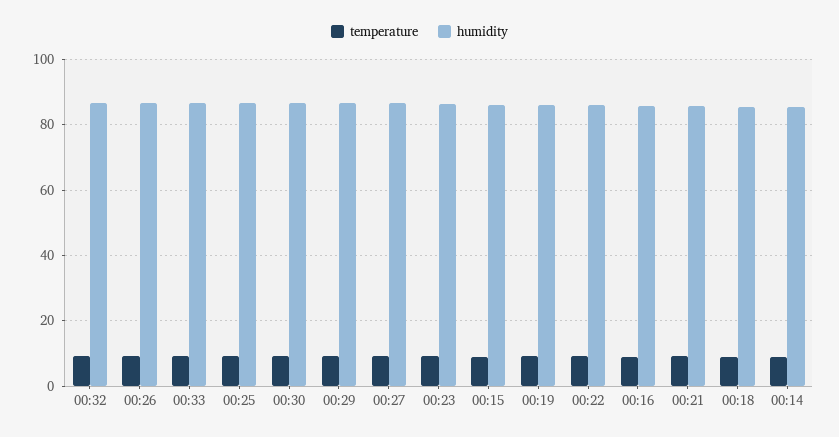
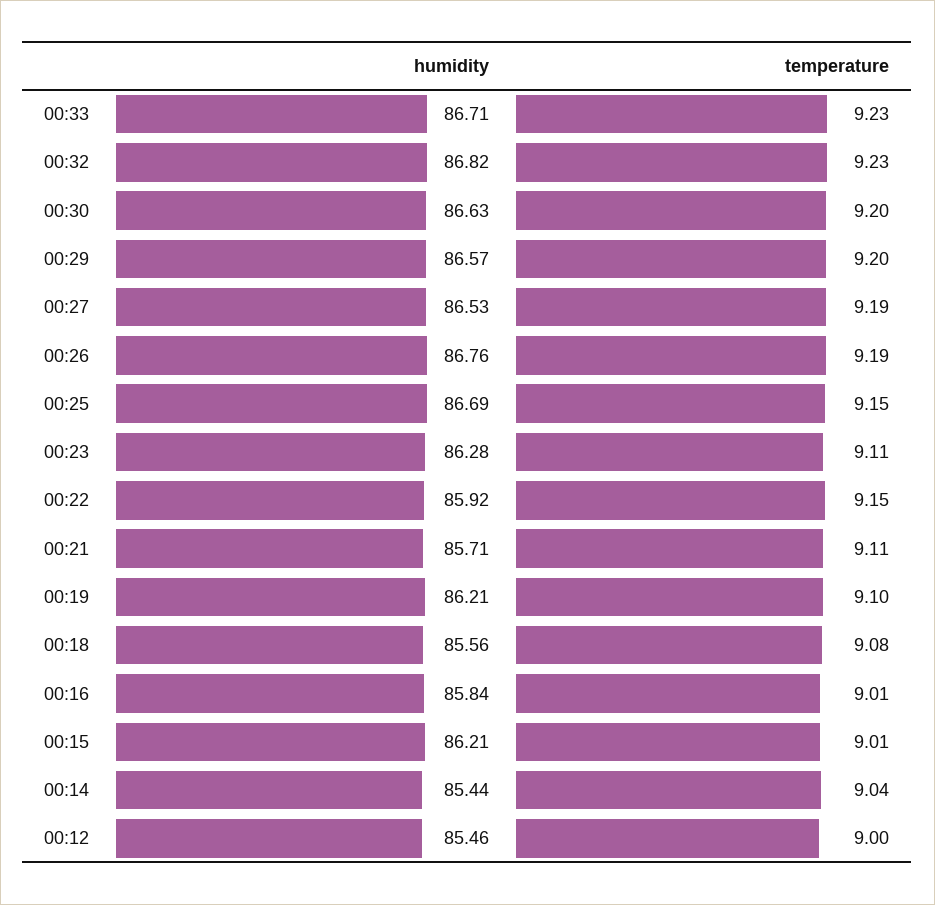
humidity, 00:12: none -> 85.46
temperature, 00:12: none -> 9

